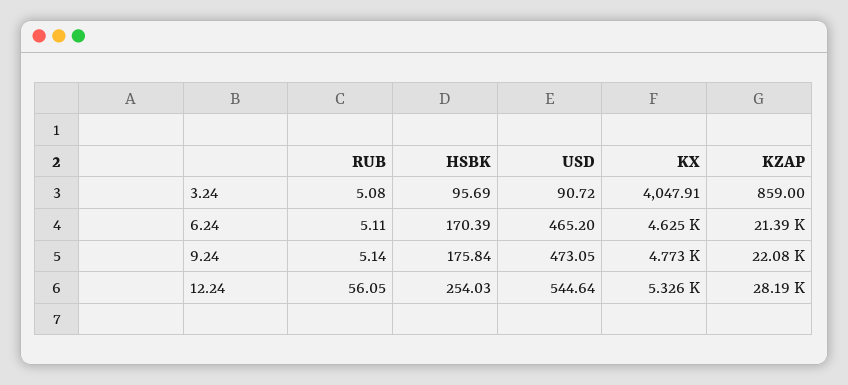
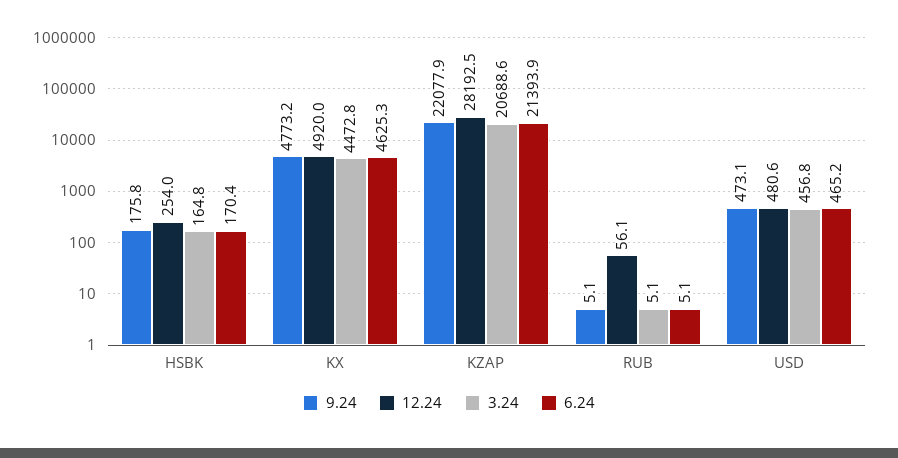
3.24, HSBK: 95.69 -> 164.8
3.24, USD: 90.72 -> 456.8
3.24, KX: 4047.91 -> 4472.8
3.24, KZAP: 859 -> 20688.6
12.24, USD: 544.64 -> 480.6
12.24, KX: 5326 -> 4920

